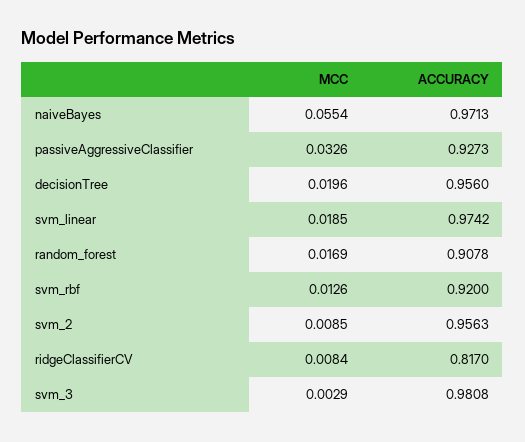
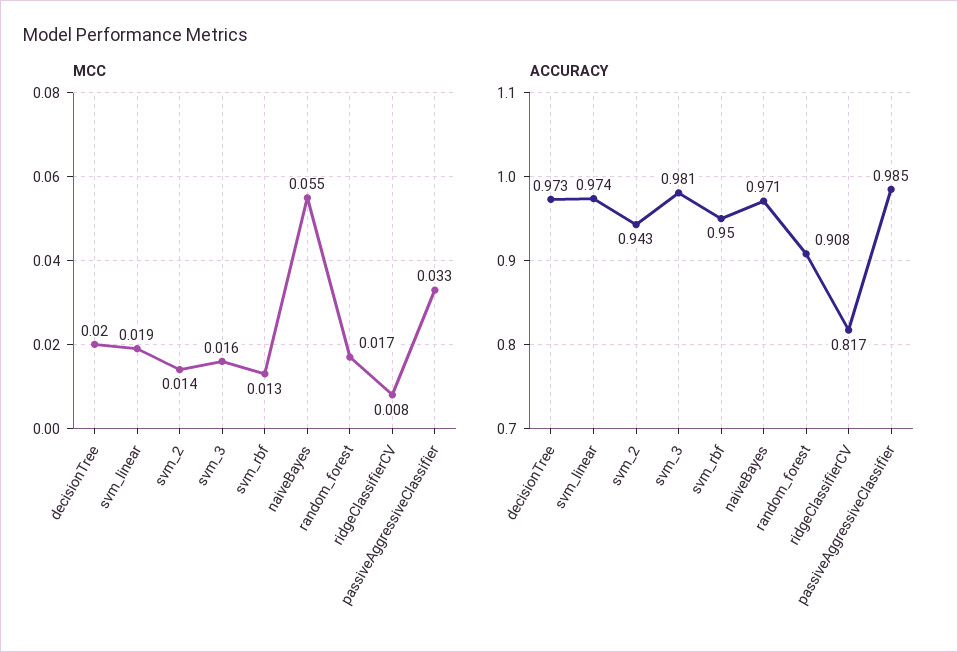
ACCURACY, passiveAggressiveClassifier: 0.9273 -> 0.985
ACCURACY, decisionTree: 0.956 -> 0.973
ACCURACY, svm_rbf: 0.92 -> 0.95
MCC, svm_2: 0.0085 -> 0.014
ACCURACY, svm_2: 0.9563 -> 0.943
MCC, svm_3: 0.0029 -> 0.016

